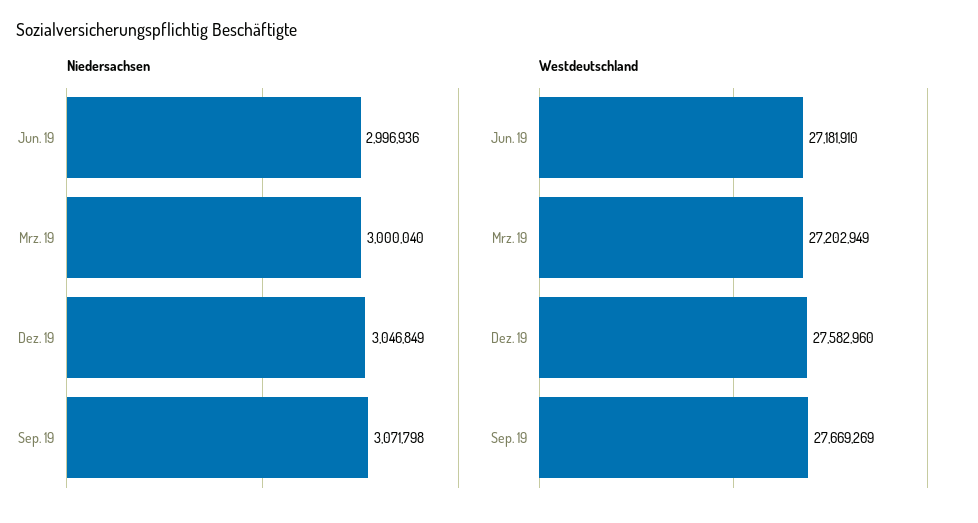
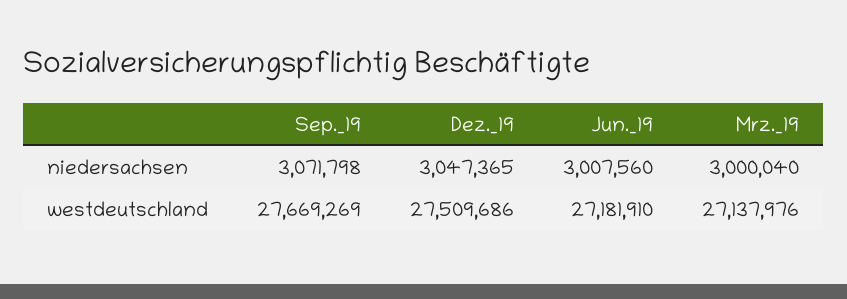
Niedersachsen, Jun. 19: 2996936 -> 3007560
Niedersachsen, Dez. 19: 3046849 -> 3047365
Westdeutschland, Mrz. 19: 27202949 -> 27137976
Westdeutschland, Dez. 19: 27582960 -> 27509686

